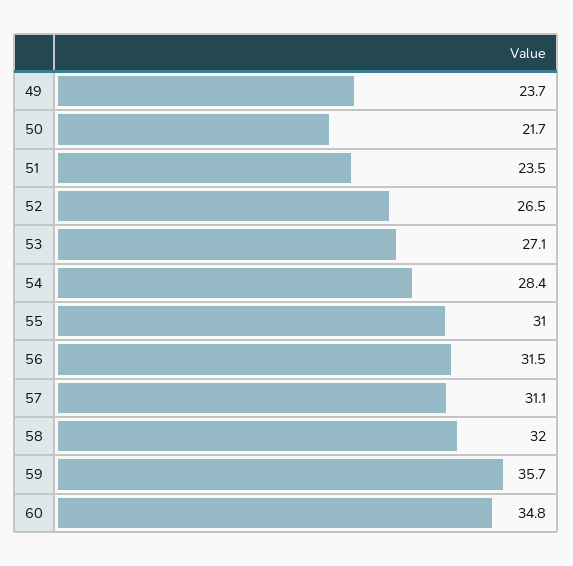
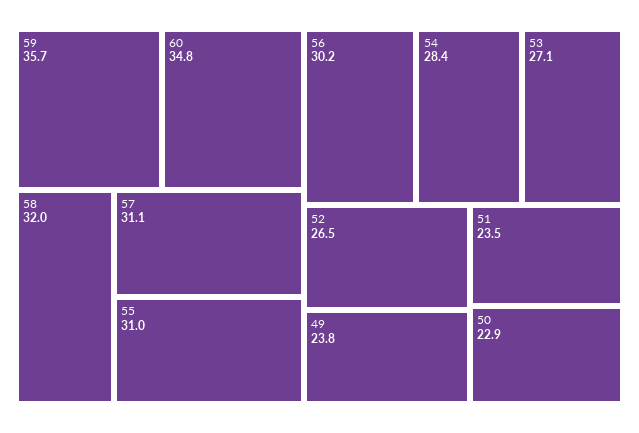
49: 23.7 -> 23.8
50: 21.7 -> 22.9
56: 31.5 -> 30.2

